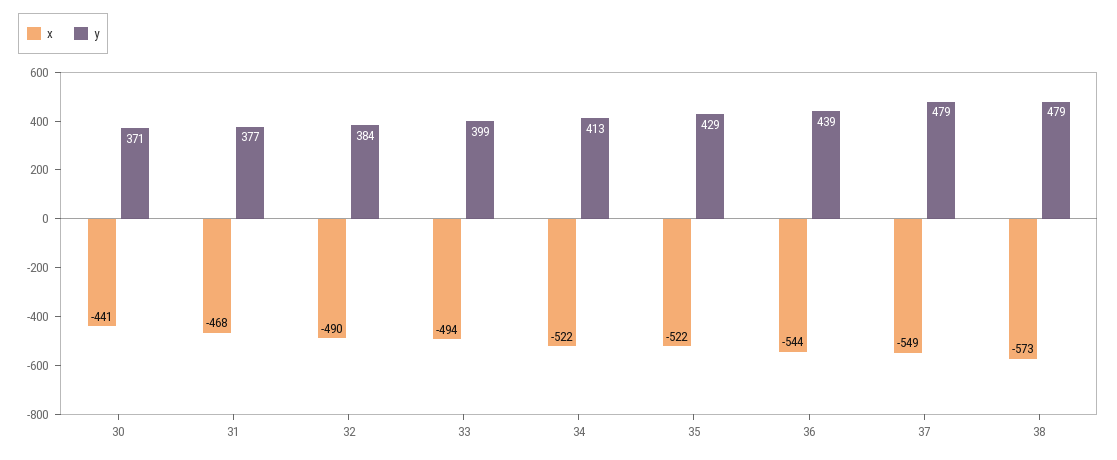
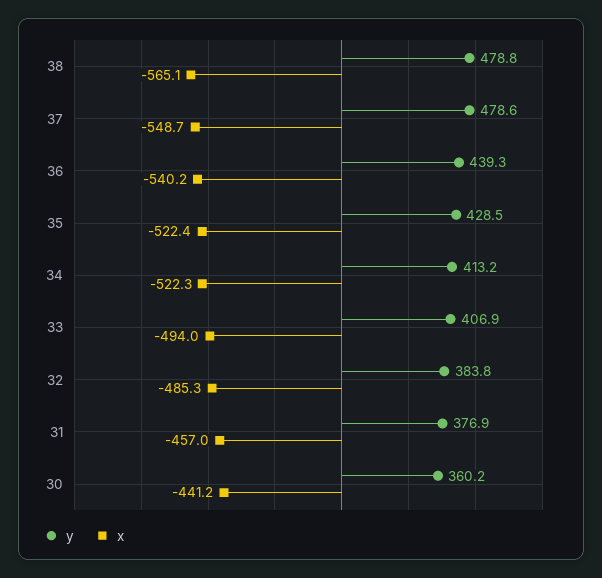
y, 30: 371 -> 360.2
x, 31: -468 -> -457
x, 32: -490 -> -485.3
y, 33: 399 -> 406.9
x, 36: -544 -> -540.2
x, 38: -573 -> -565.1

